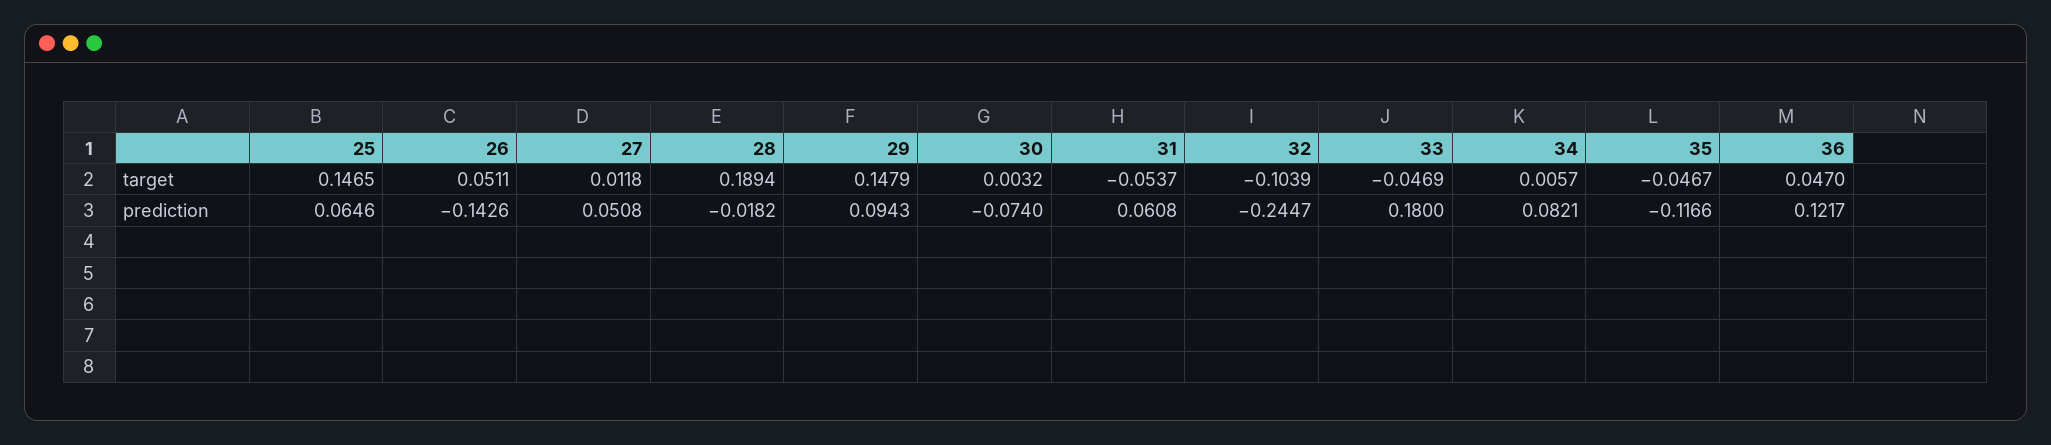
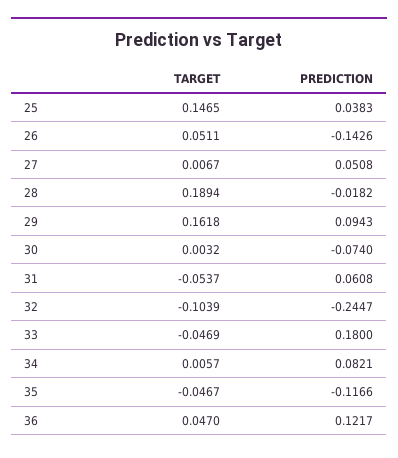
27, target: 0.0118 -> 0.0067
29, target: 0.1479 -> 0.1618
25, prediction: 0.0646 -> 0.0383

